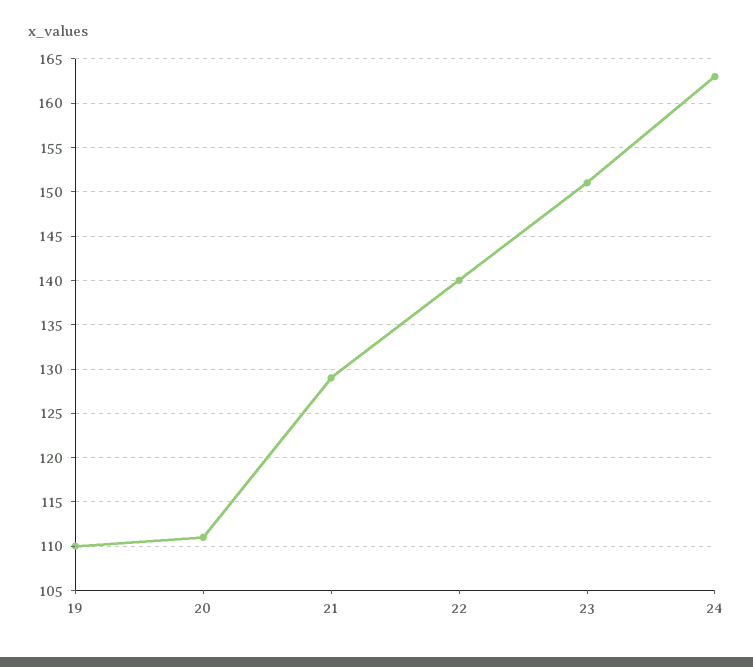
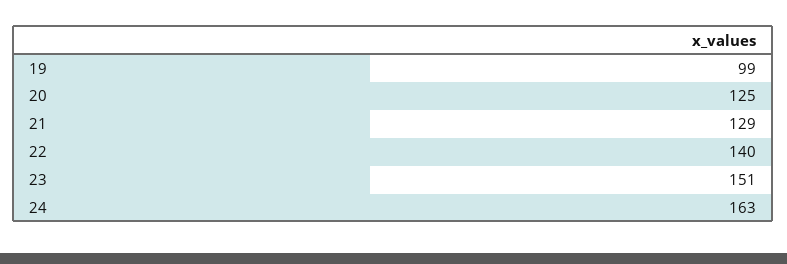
19: 110 -> 99
20: 111 -> 125

